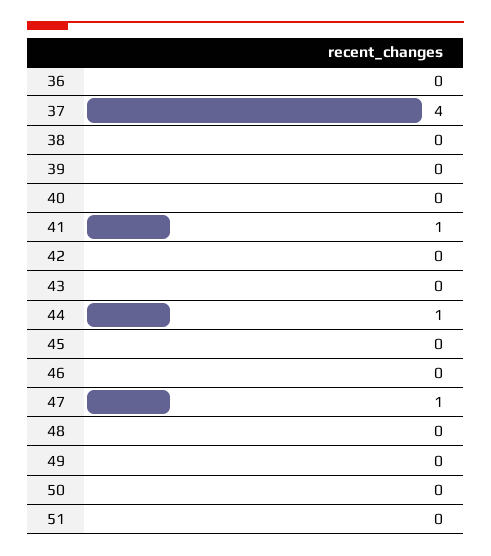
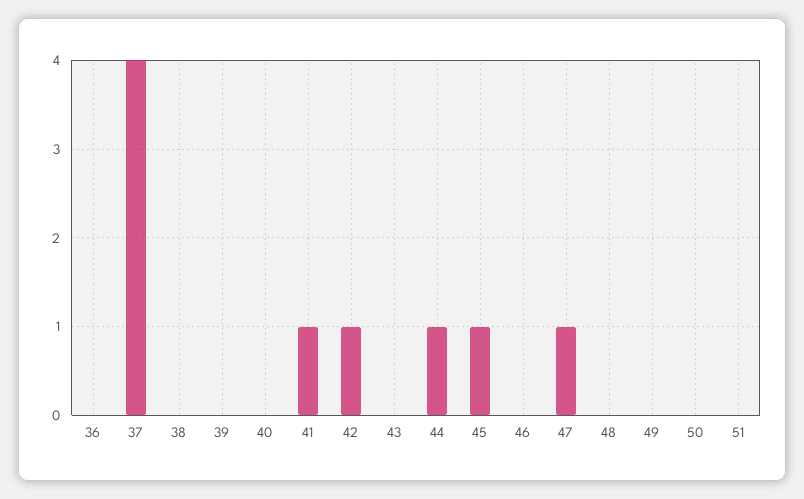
42: 0 -> 1
45: 0 -> 1

